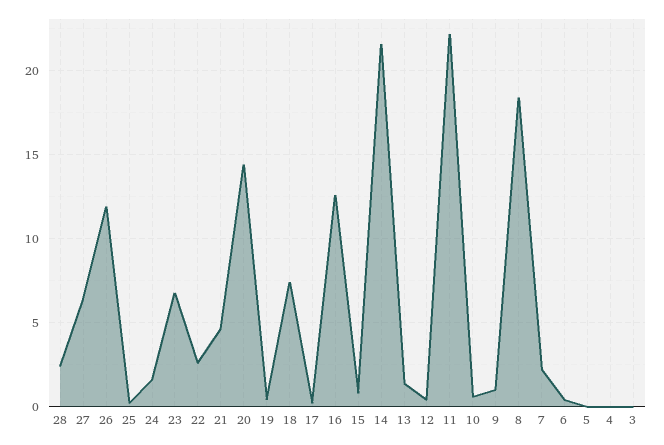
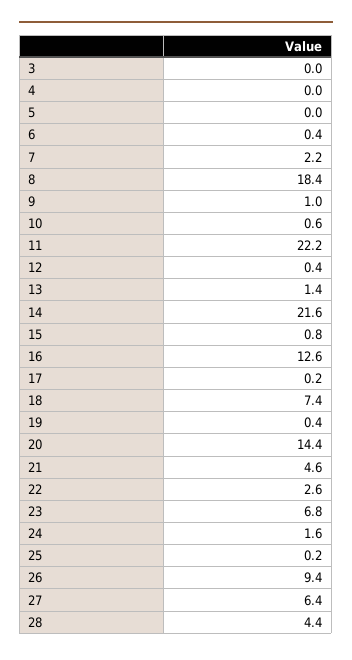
28: 2.5 -> 4.4
26: 12 -> 9.4

